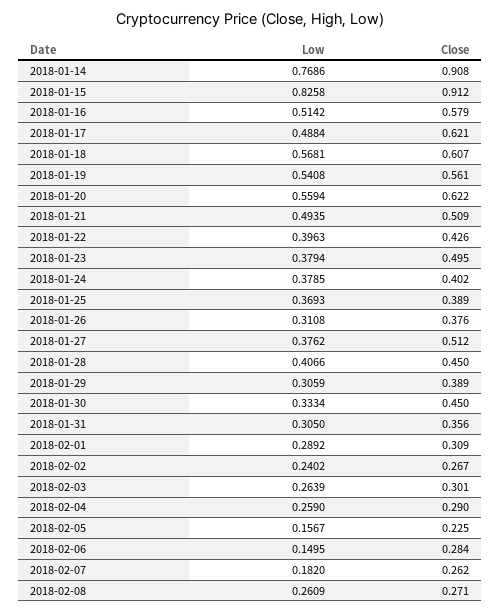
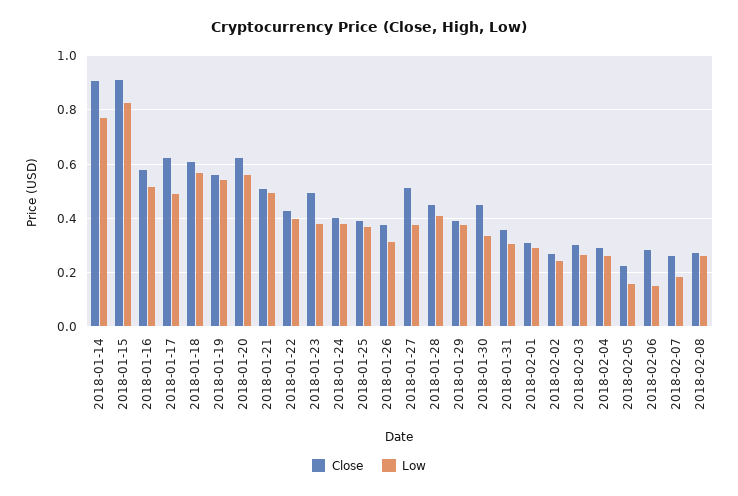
Low, 2018-01-29: 0.3059 -> 0.375

